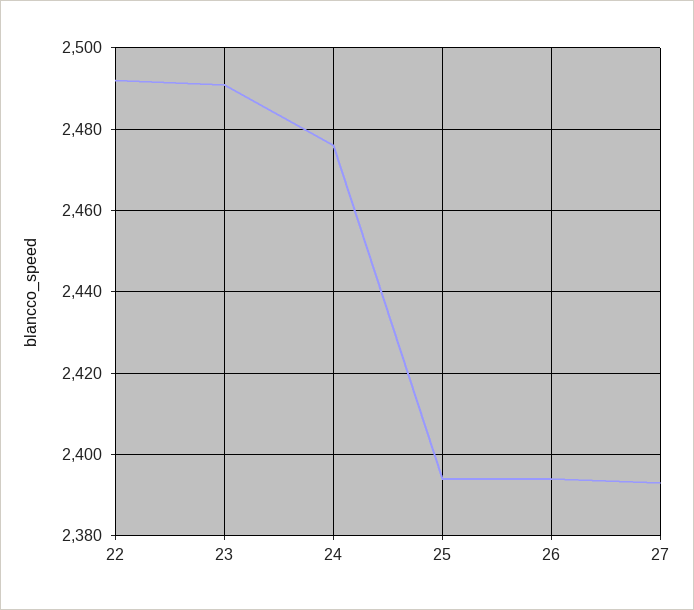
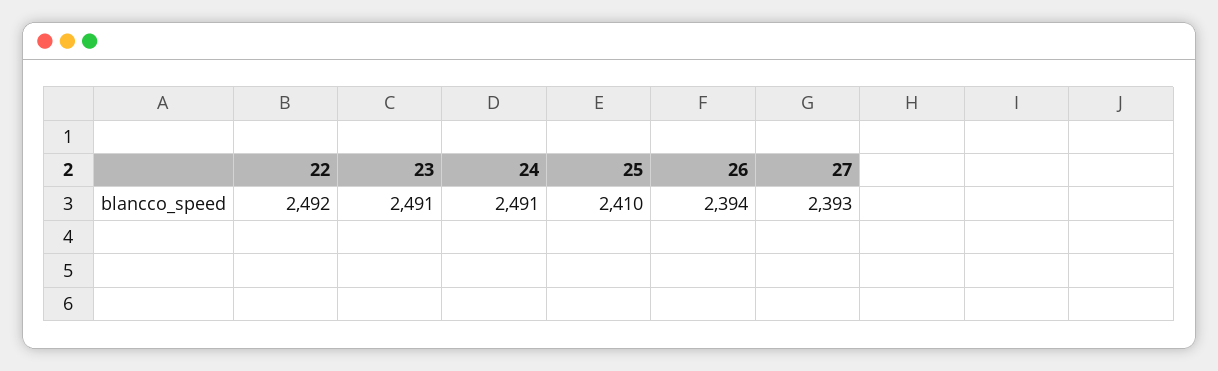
24: 2475 -> 2491
25: 2395 -> 2410

